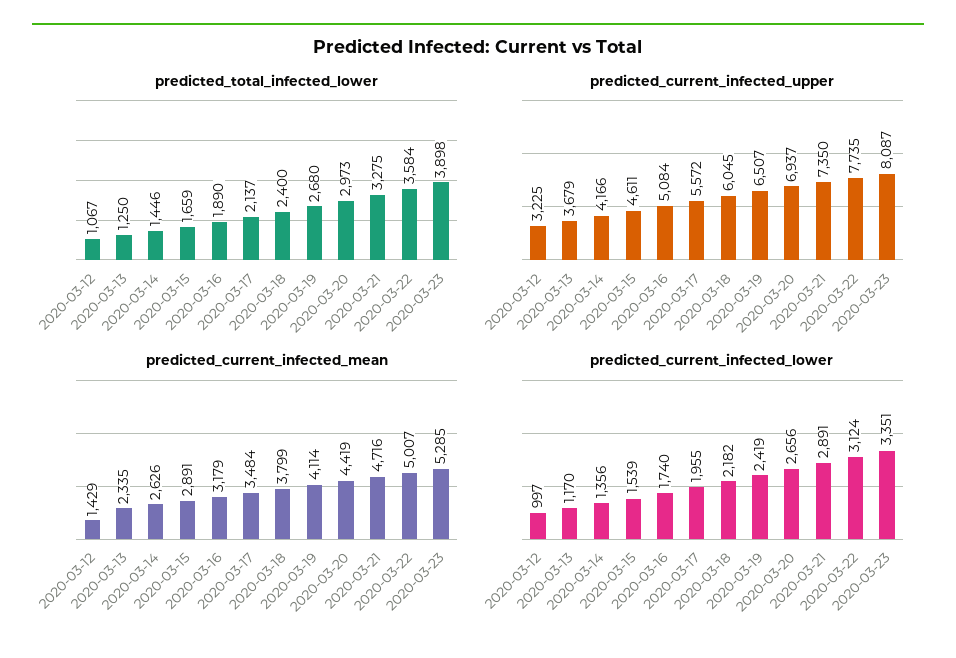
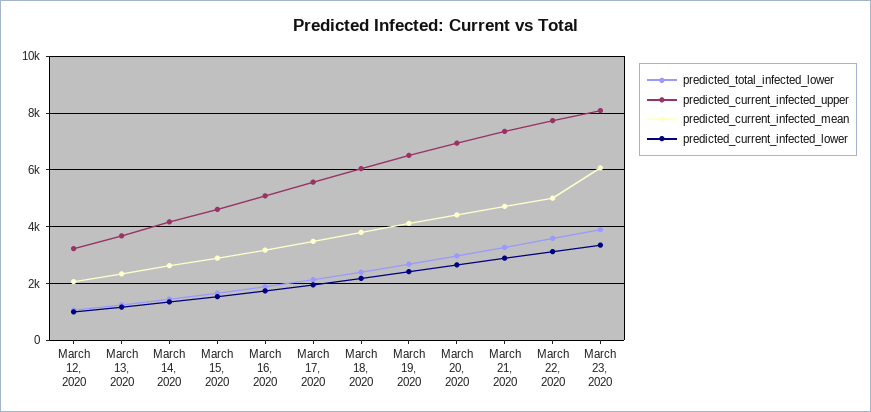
predicted_current_infected_mean, 2020-03-12: 1429 -> 2000
predicted_current_infected_mean, 2020-03-23: 5285 -> 6000

